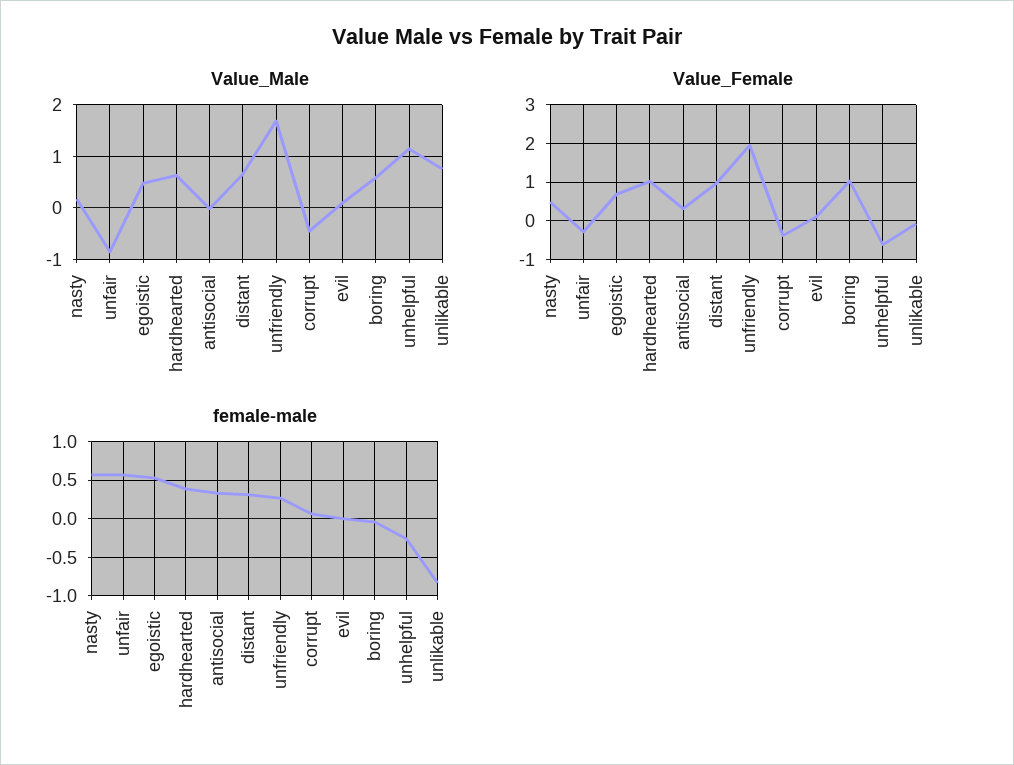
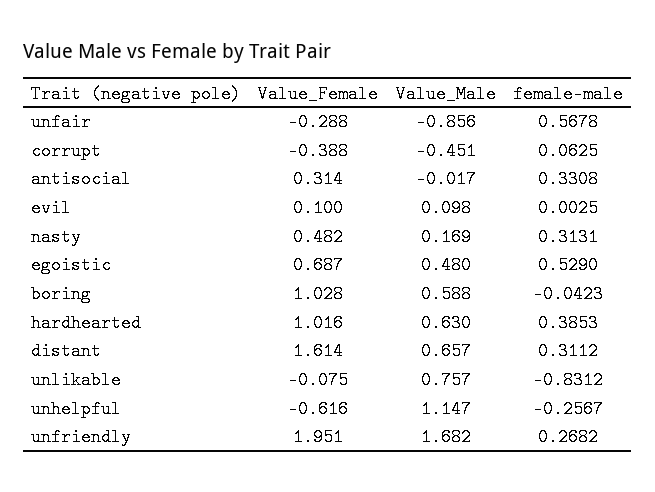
Value_Female, distant: 1 -> 1.614
female-male, nasty: 0.6 -> 0.3131

